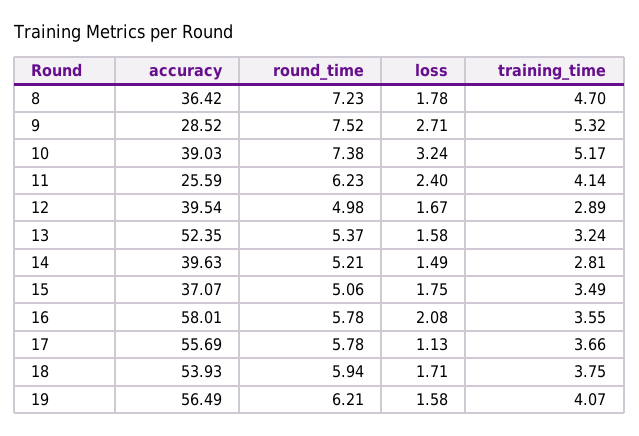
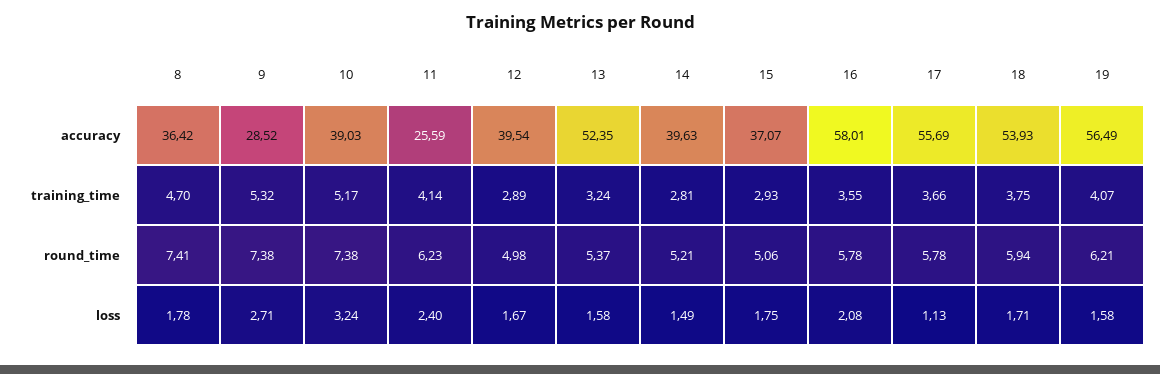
round_time, 8: 7.23 -> 7.41
round_time, 9: 7.52 -> 7.38
training_time, 15: 3.49 -> 2.93

